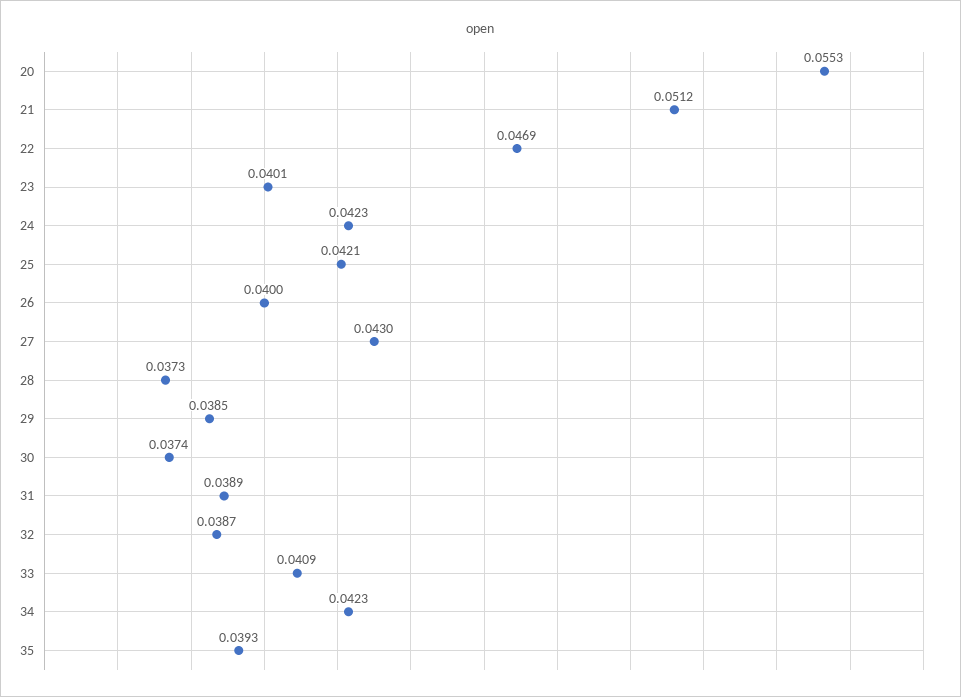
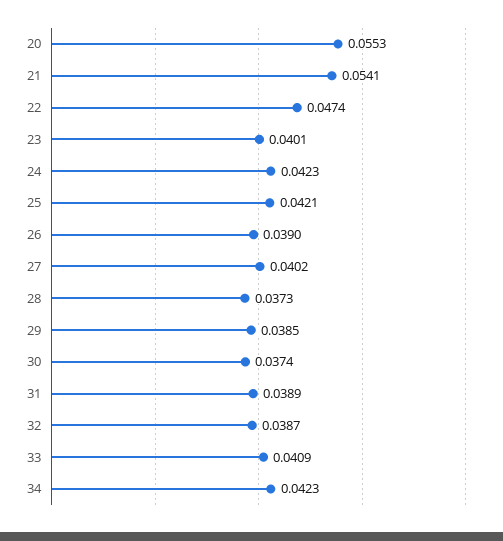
21: 0.0512 -> 0.0541
22: 0.0469 -> 0.0474
26: 0.04 -> 0.039
27: 0.043 -> 0.0402
35: 0.0393 -> none

